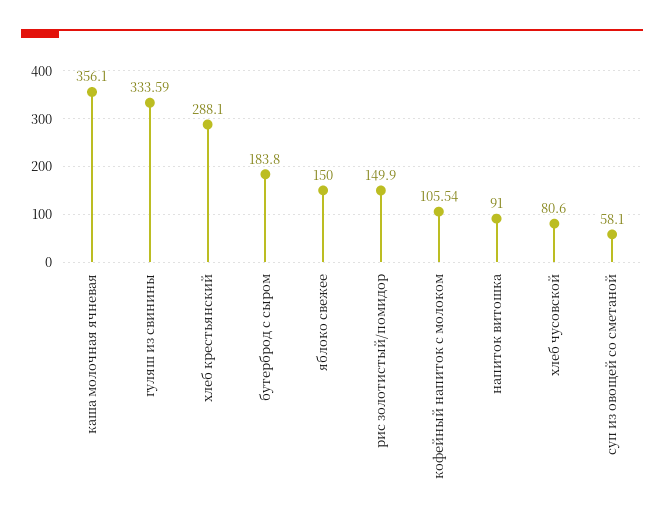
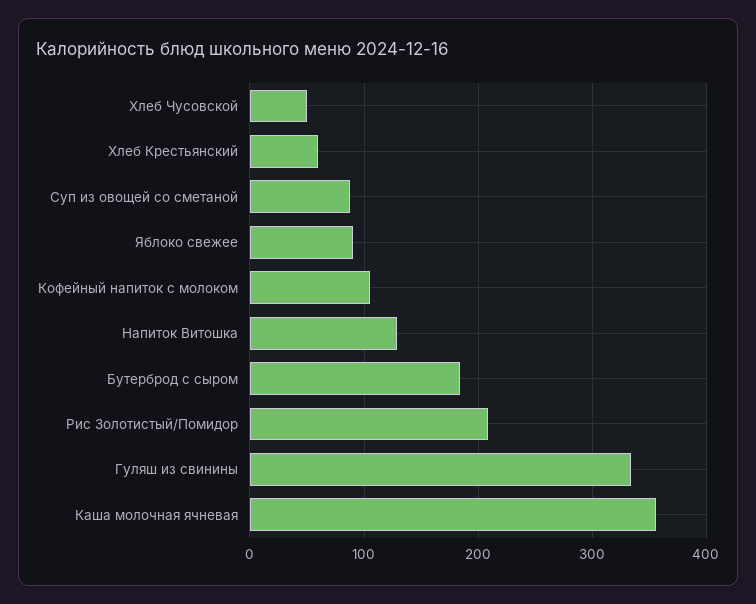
хлеб крестьянский: 288.1 -> 60
яблоко свежее: 150 -> 90
рис золотистый/помидор: 149.9 -> 210
напиток витошка: 91 -> 130
хлеб чусовской: 80.6 -> 50
суп из овощей со сметаной: 58.1 -> 90

